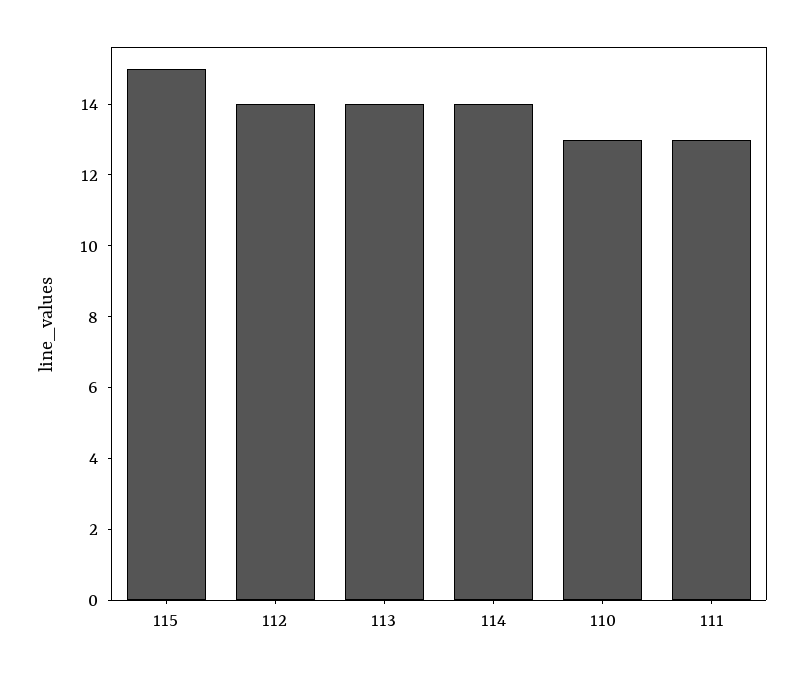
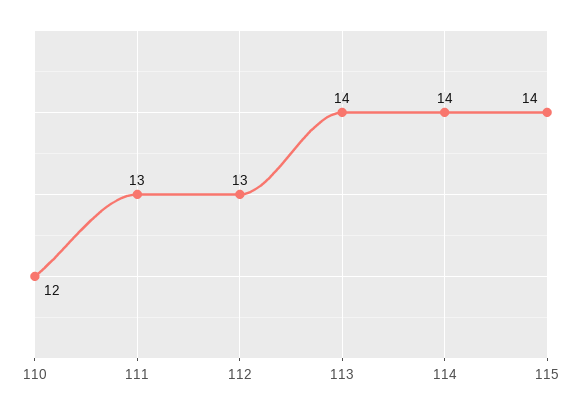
115: 15 -> 14
112: 14 -> 13
110: 13 -> 12

